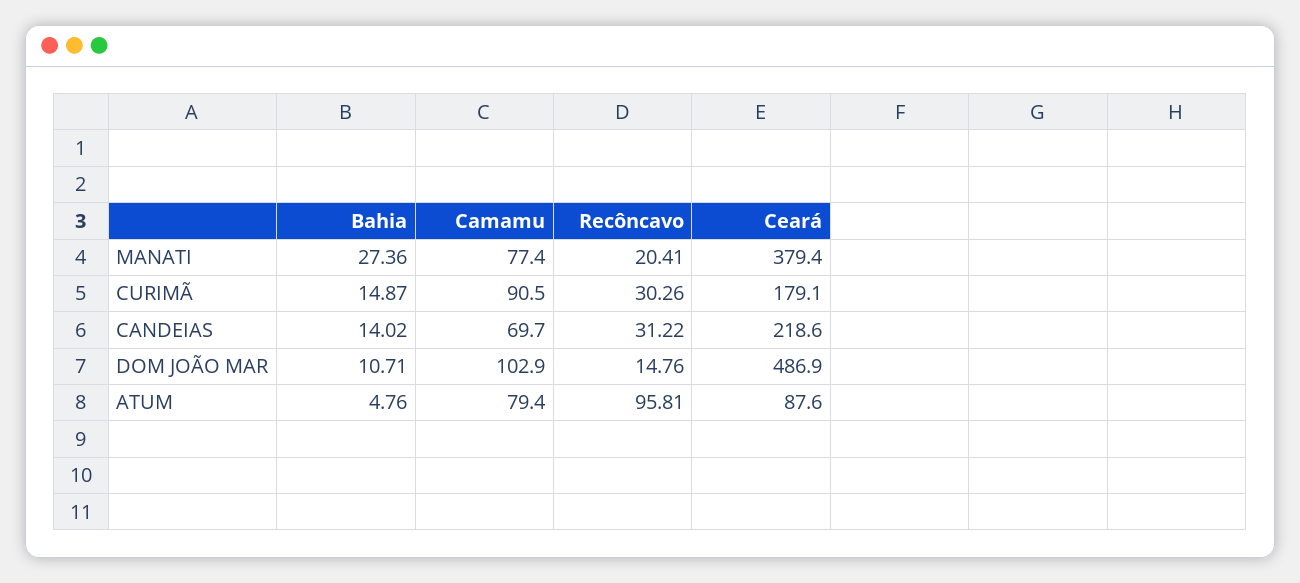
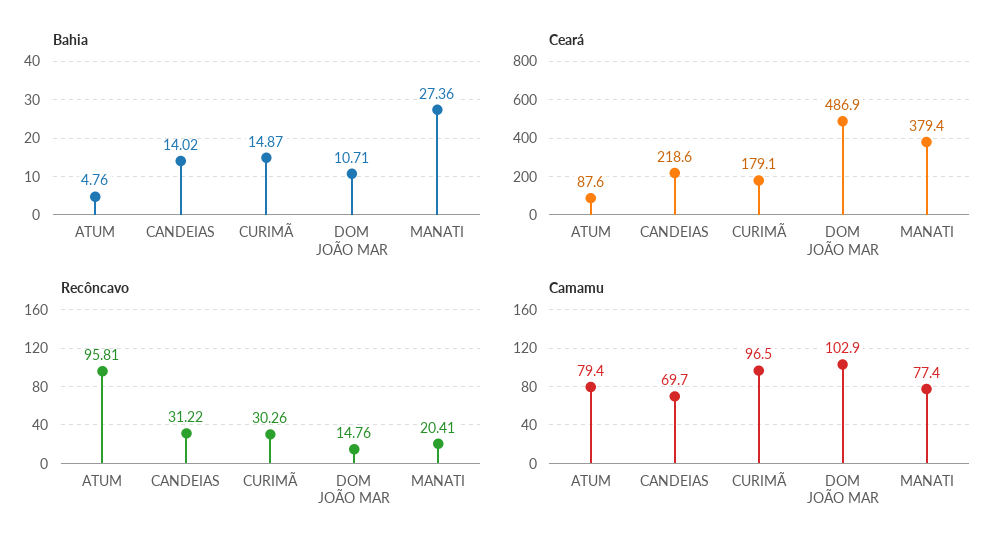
Camamu, CURIMÃ: 90.5 -> 96.5

